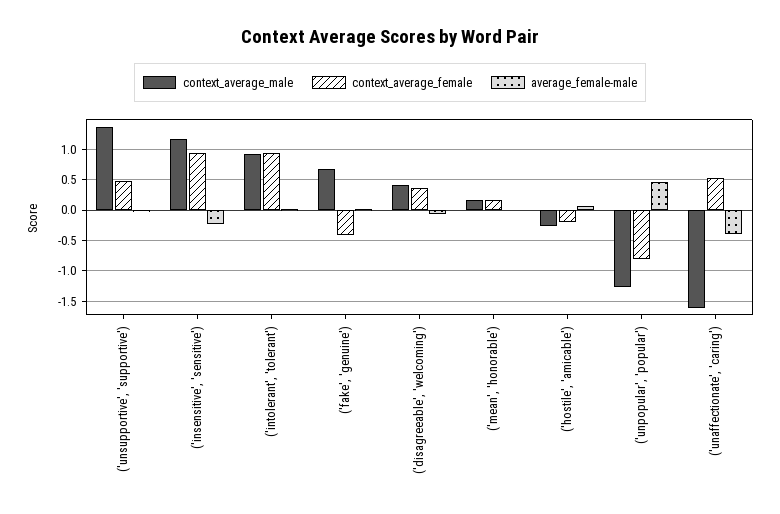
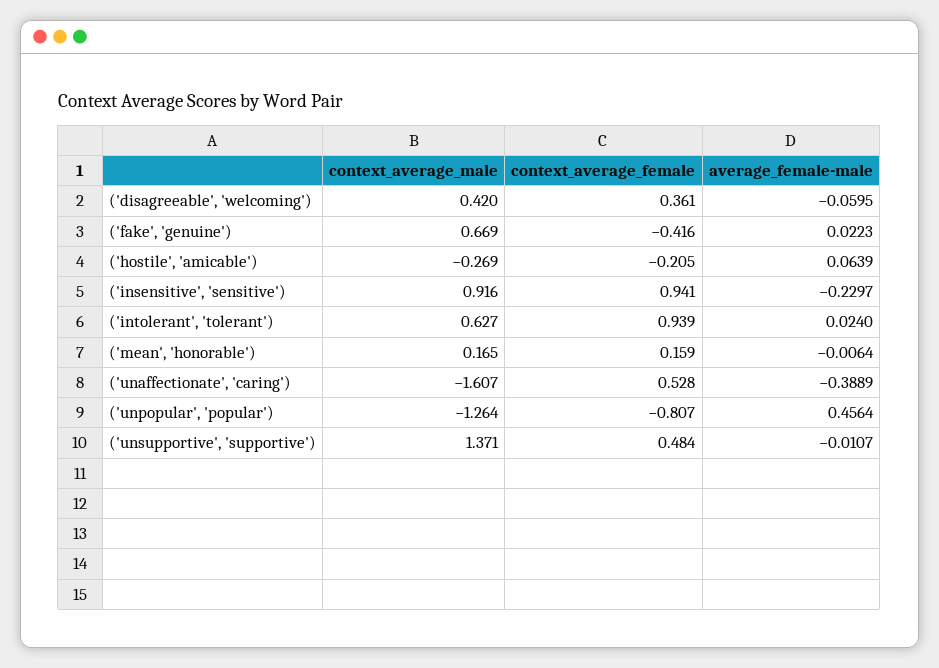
context_average_male, ('insensitive', 'sensitive'): 1.2 -> 0.916
context_average_male, ('intolerant', 'tolerant'): 0.9 -> 0.627

